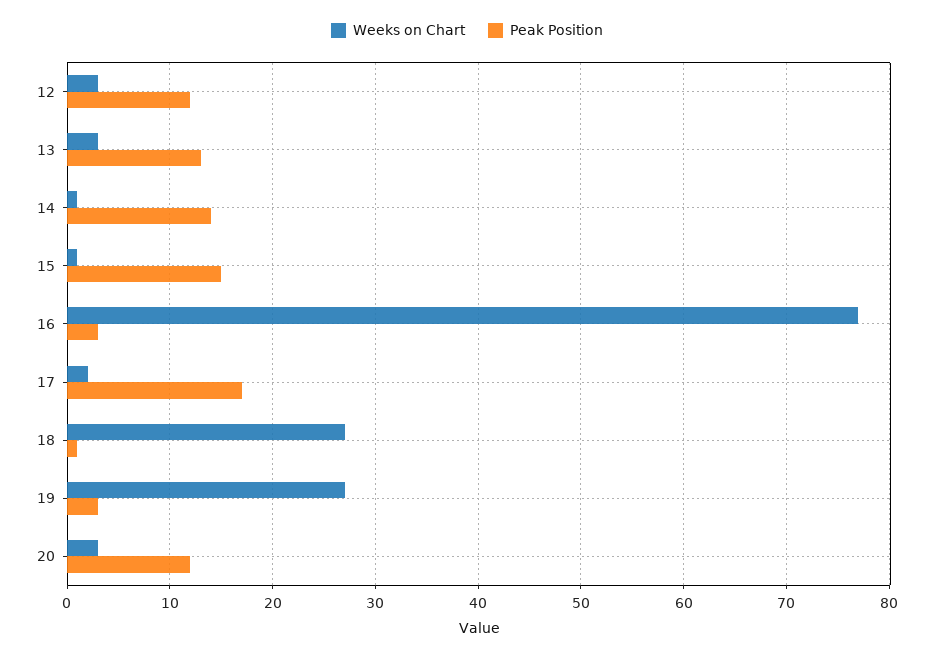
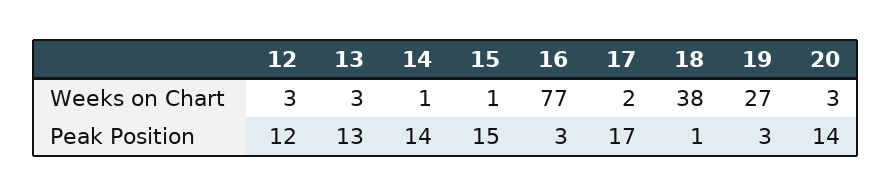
Weeks on Chart, 18: 27 -> 38
Peak Position, 20: 12 -> 14

